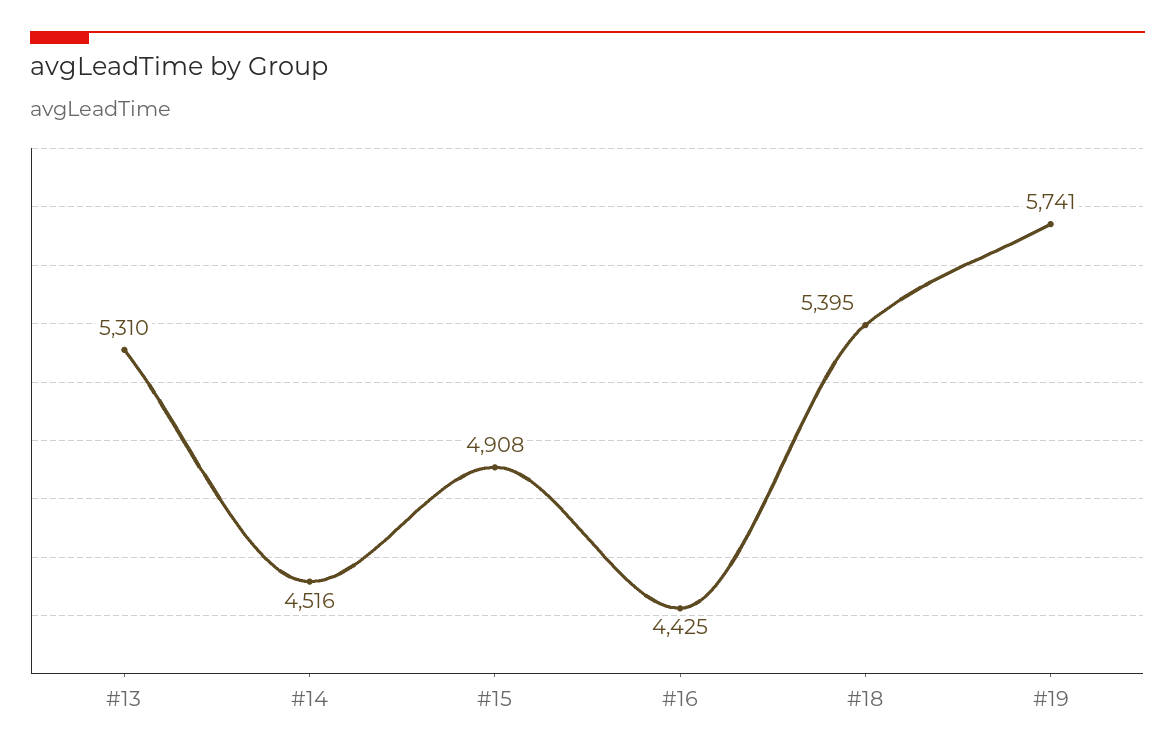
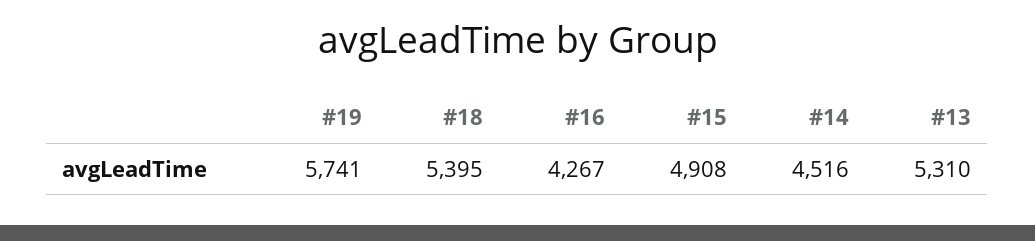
#16: 4425 -> 4267

